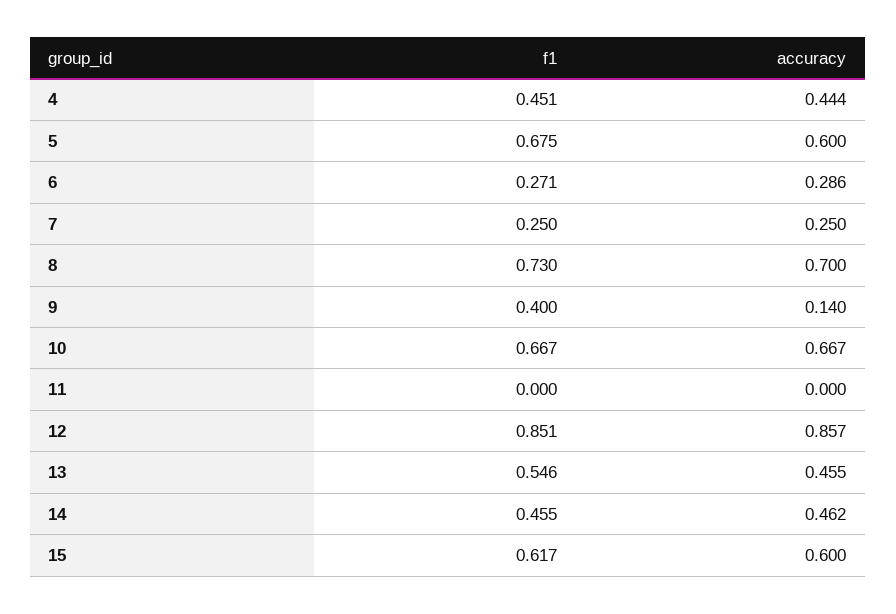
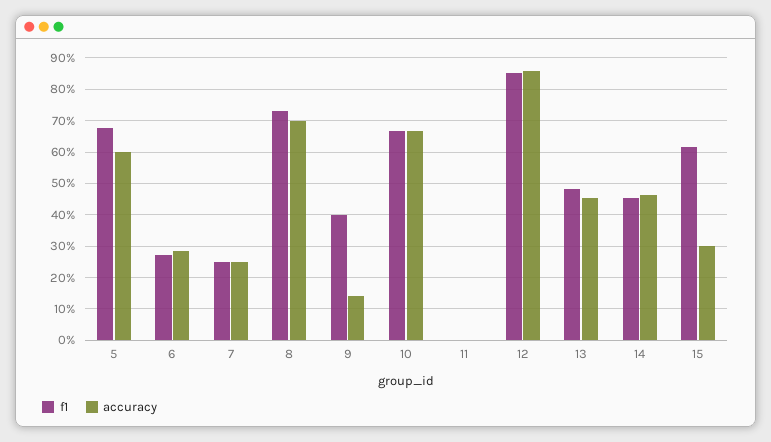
f1, 4: 0.451 -> none
accuracy, 4: 0.444 -> none
f1, 13: 0.546 -> 0.48
accuracy, 15: 0.6 -> 0.3

